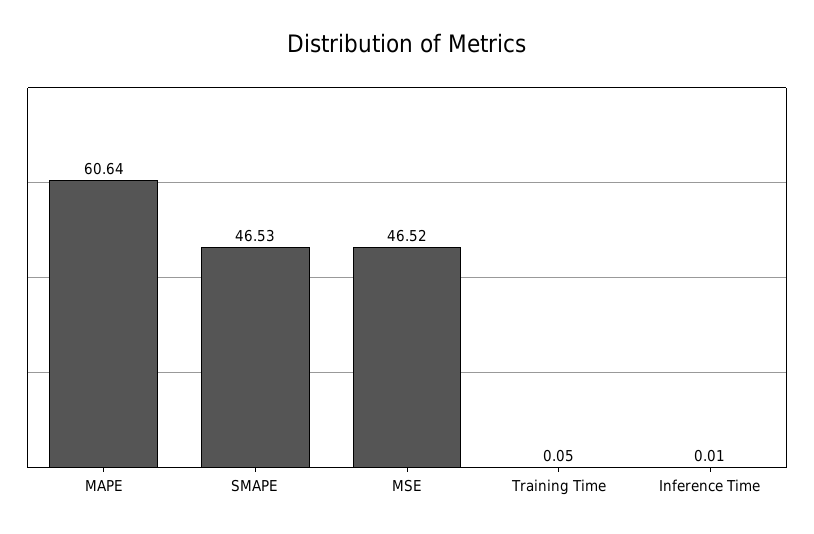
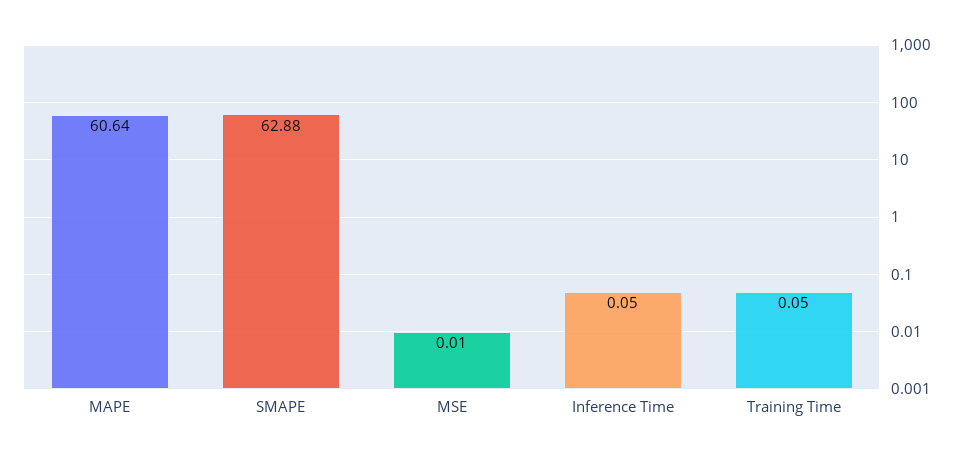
SMAPE: 46.53 -> 62.88
MSE: 46.52 -> 0.01
Inference Time: 0.01 -> 0.05

